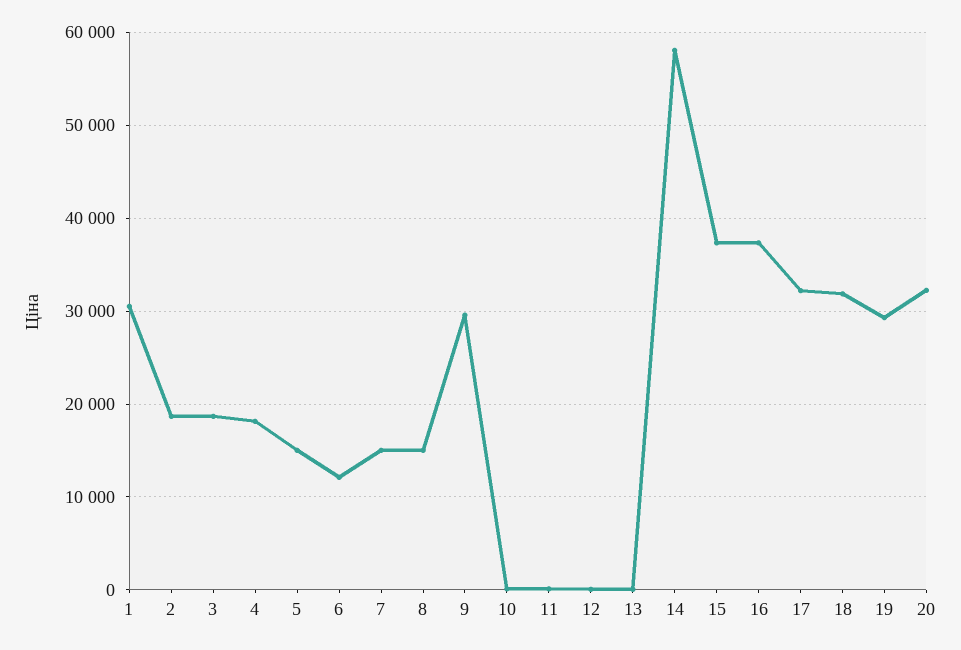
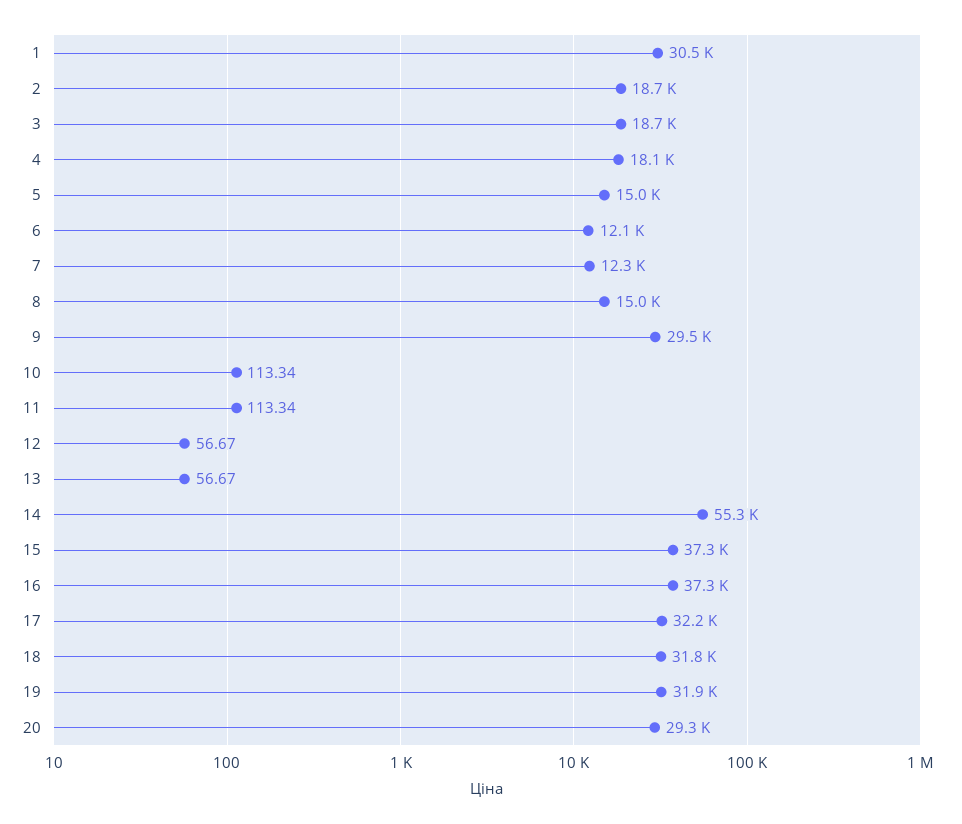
7: 15000 -> 12300
14: 58000 -> 55300
19: 29000 -> 31900
20: 32000 -> 29300

